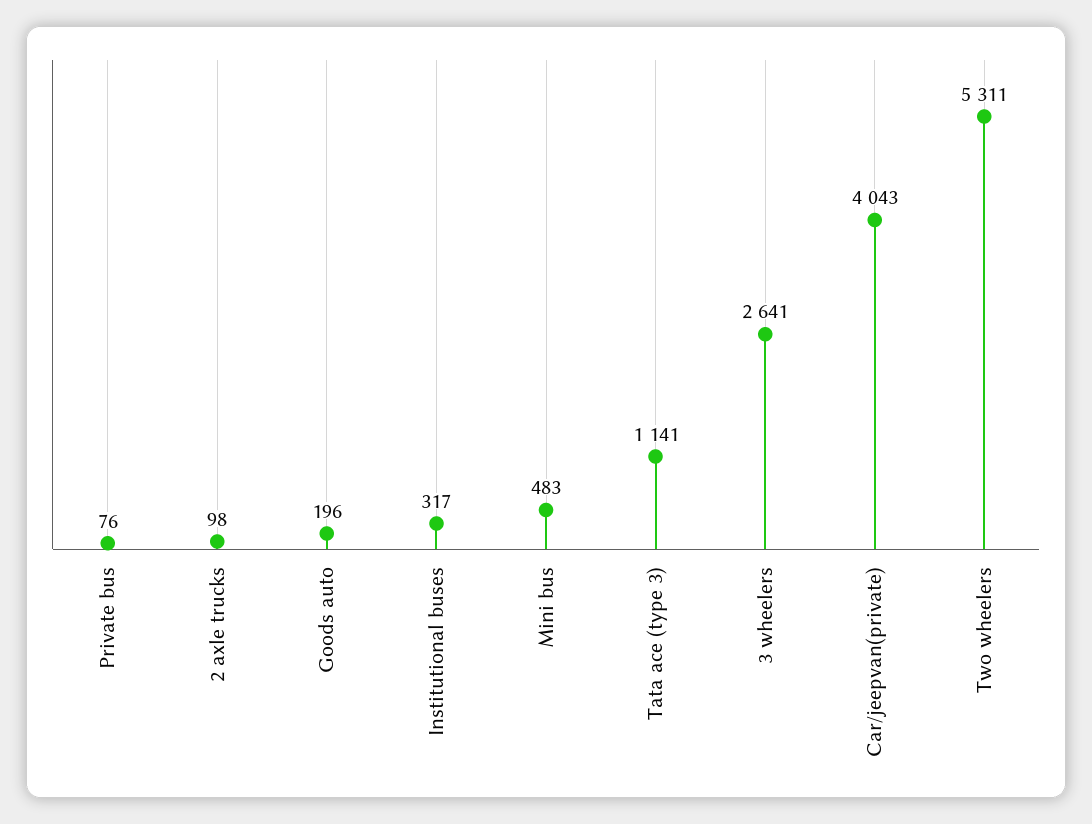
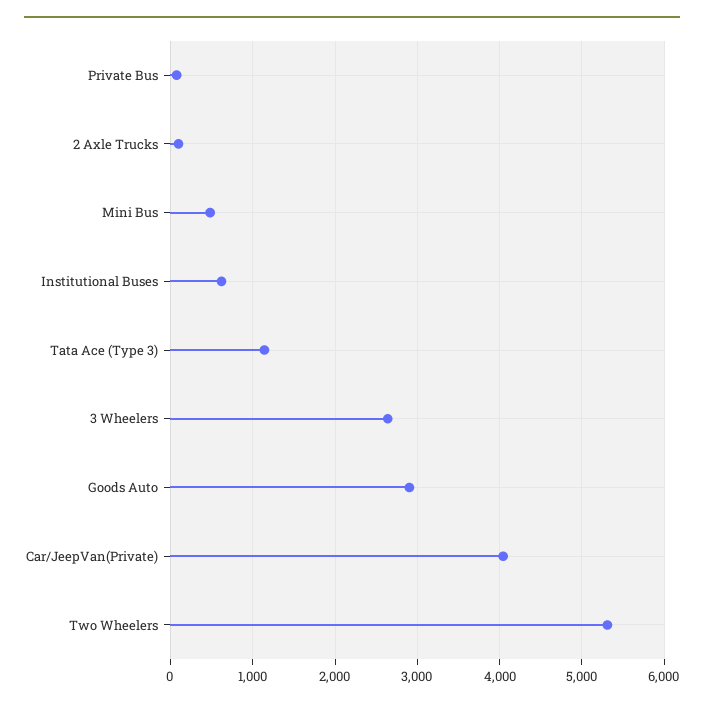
Goods auto: 196 -> 2900
Institutional buses: 317 -> 600

